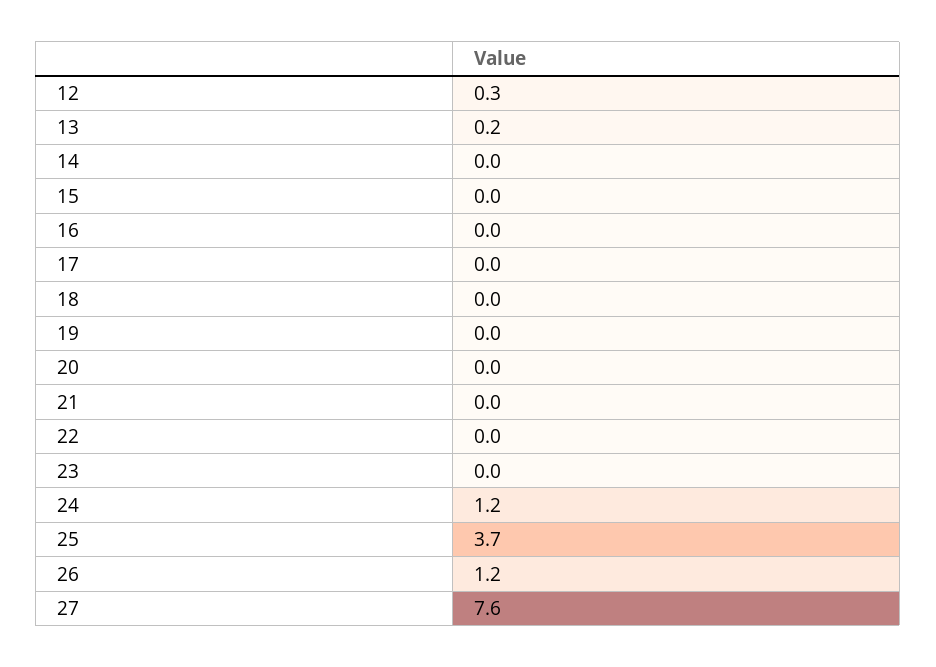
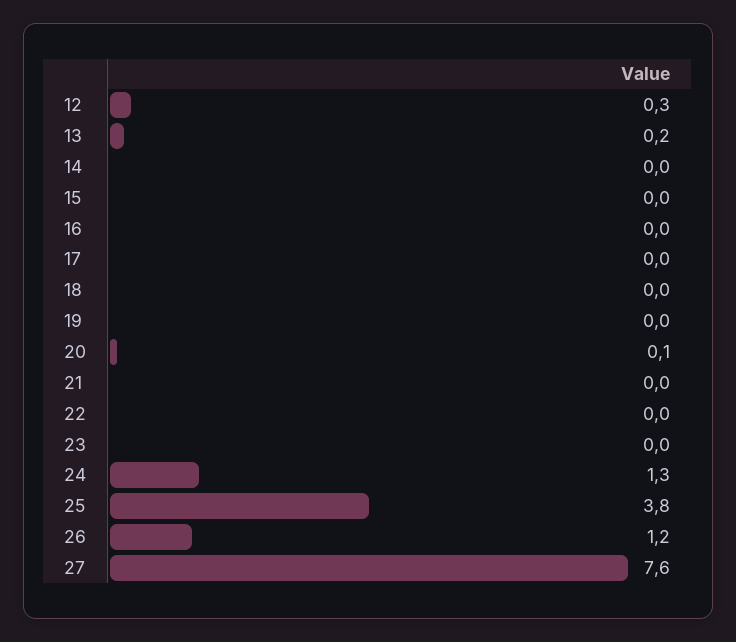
20: 0 -> 0.1
24: 1.2 -> 1.3
25: 3.7 -> 3.8

